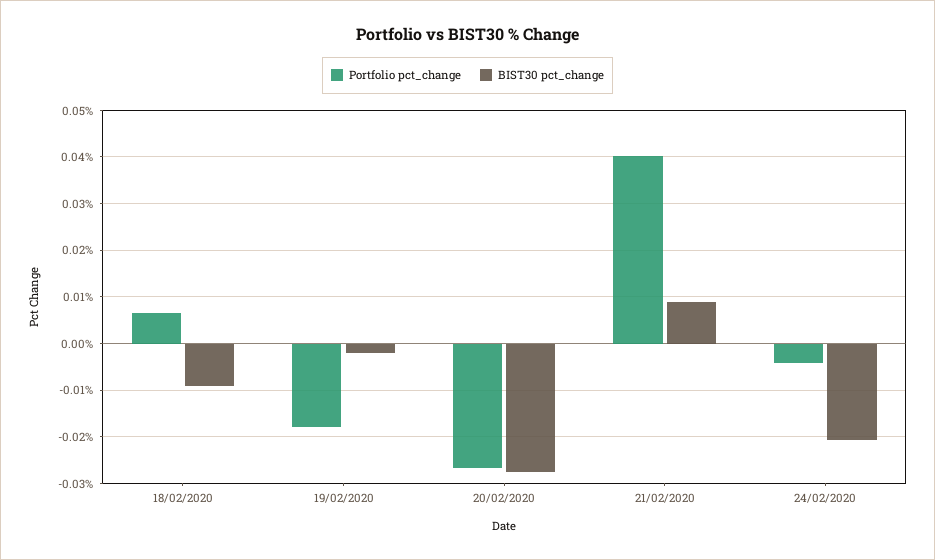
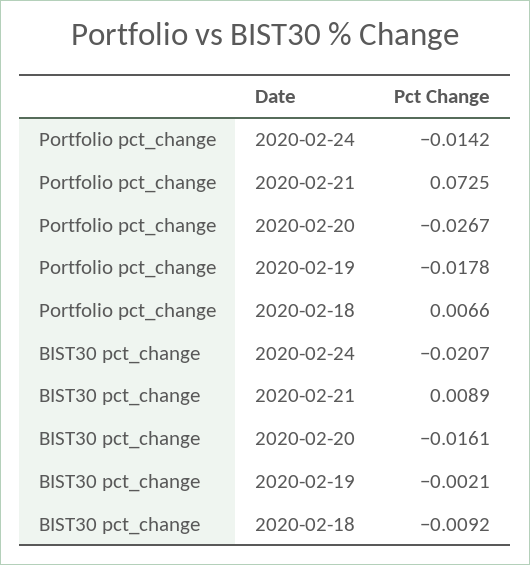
BIST30 pct_change, 20/02/2020: -0.028 -> -0.0161
Portfolio pct_change, 21/02/2020: 0.04 -> 0.0725
Portfolio pct_change, 24/02/2020: -0.004 -> -0.0142

